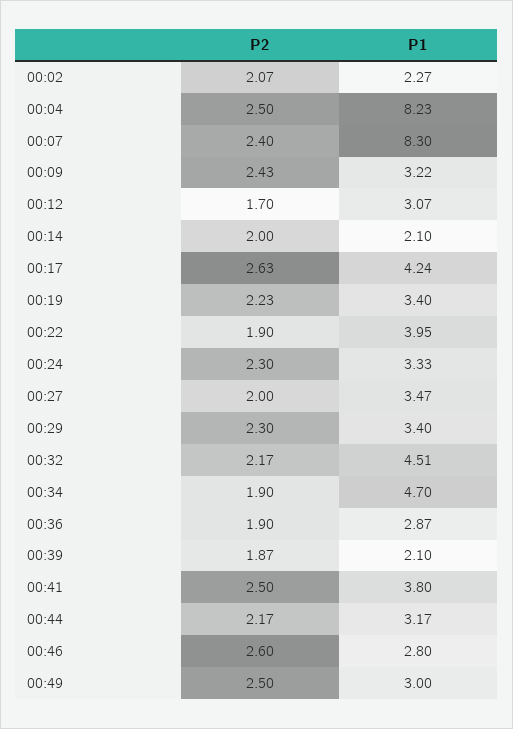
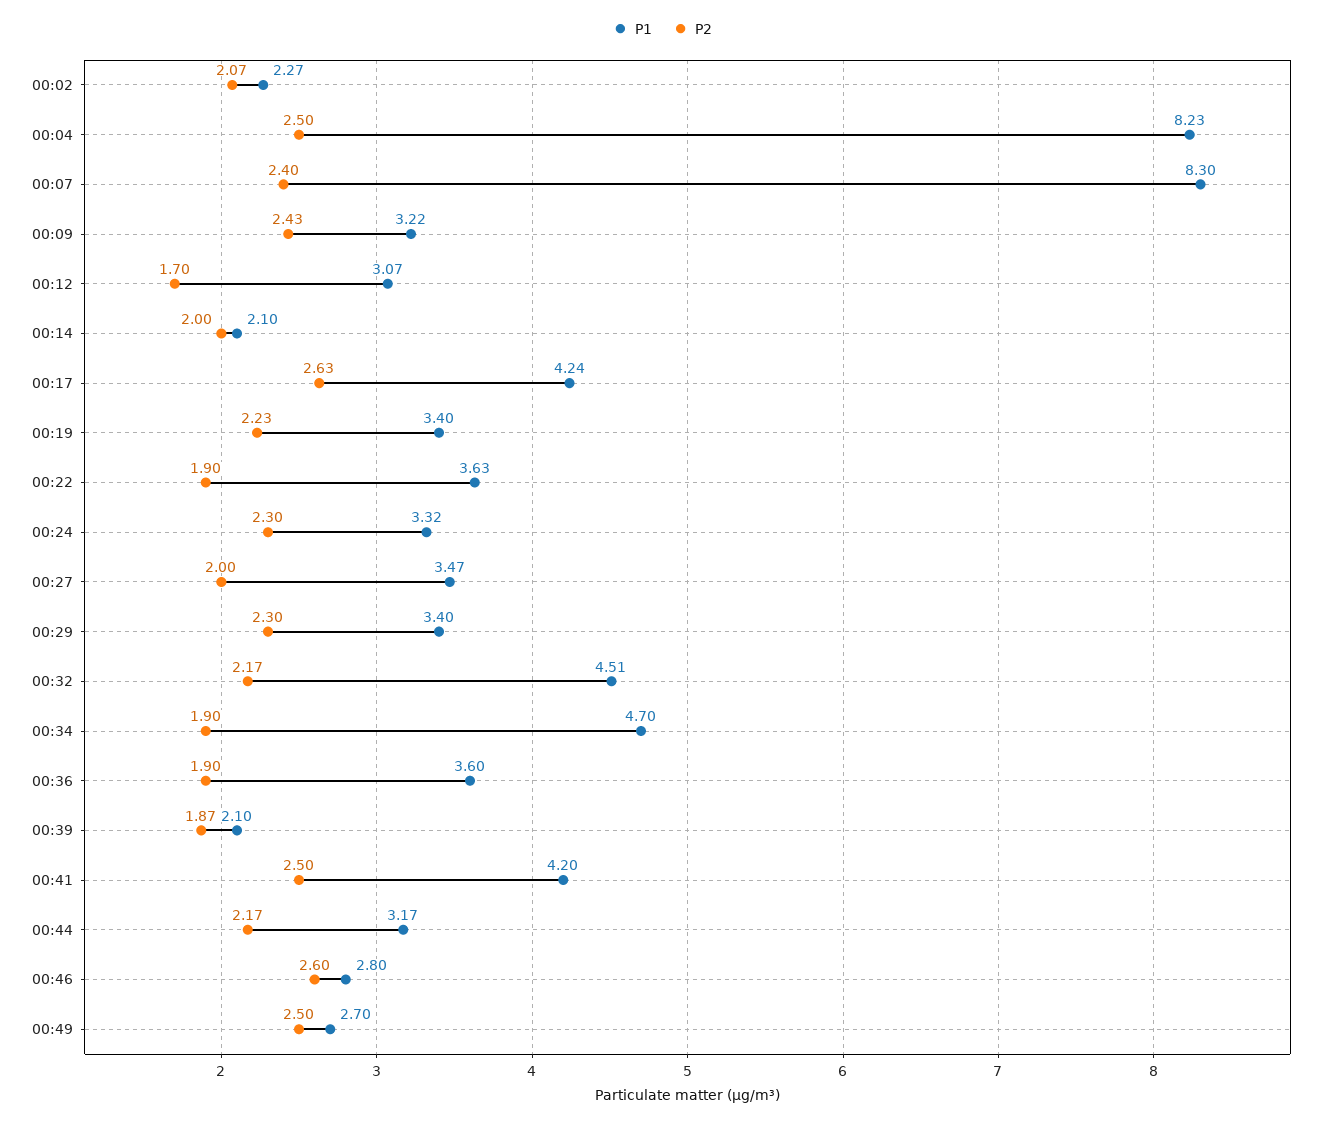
P1, 00:22: 3.95 -> 3.63
P1, 00:24: 3.33 -> 3.32
P1, 00:36: 2.87 -> 3.6
P1, 00:41: 3.8 -> 4.2
P1, 00:49: 3 -> 2.7

